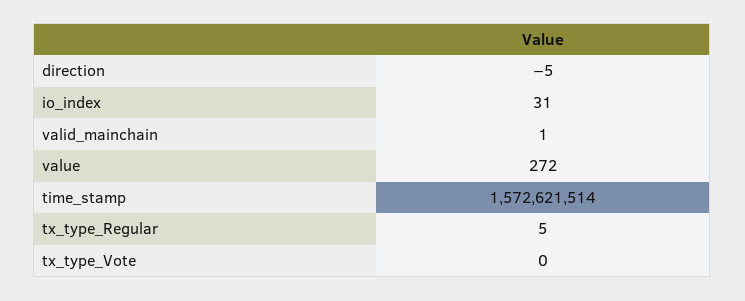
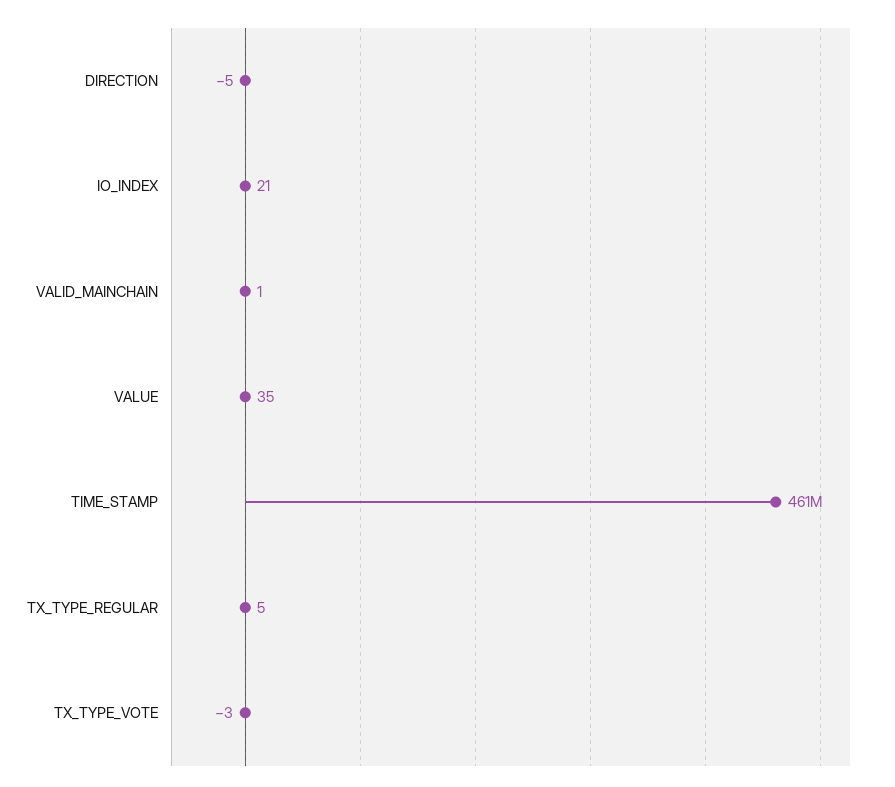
io_index: 31 -> 21
value: 272 -> 35
time_stamp: 1572621514 -> 461000000
tx_type_Vote: 0 -> -3

